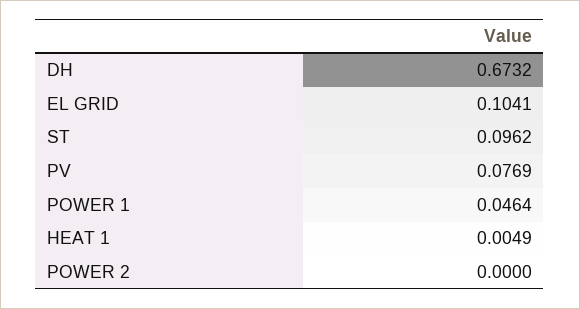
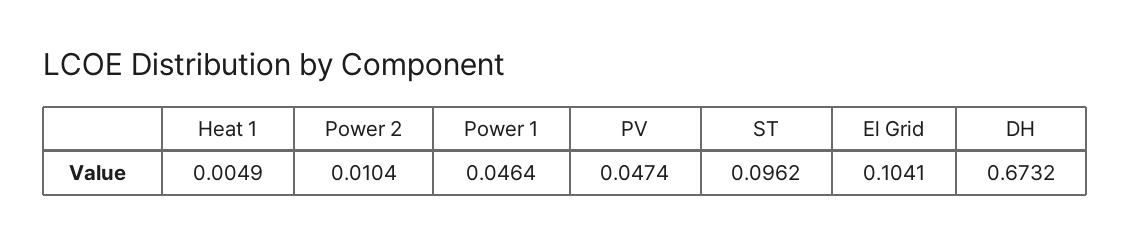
PV: 0.0769 -> 0.0474
POWER 2: 0 -> 0.0104

